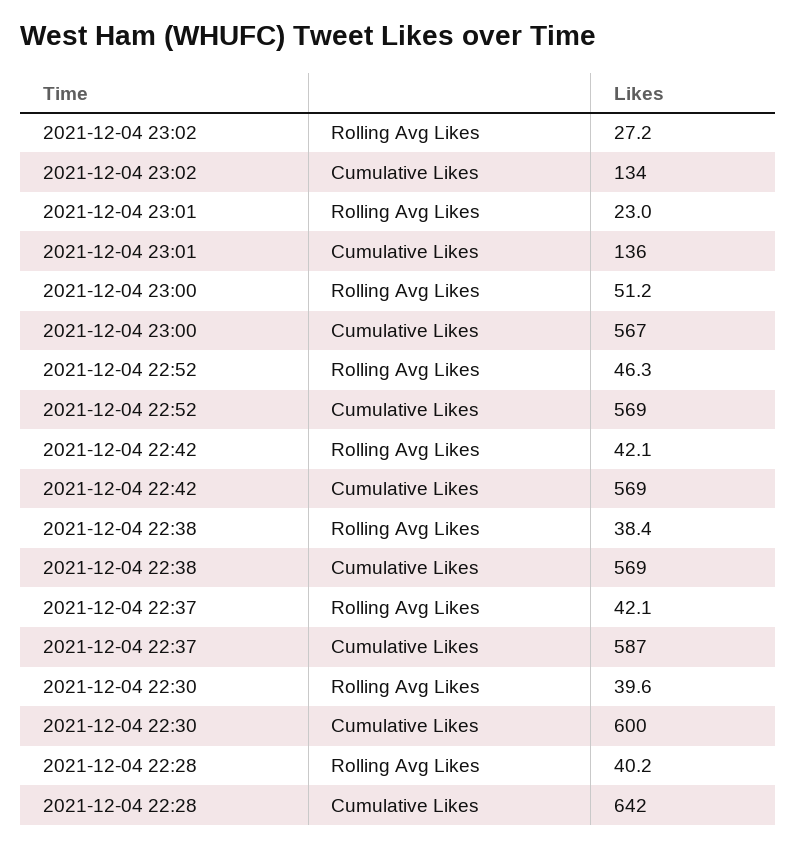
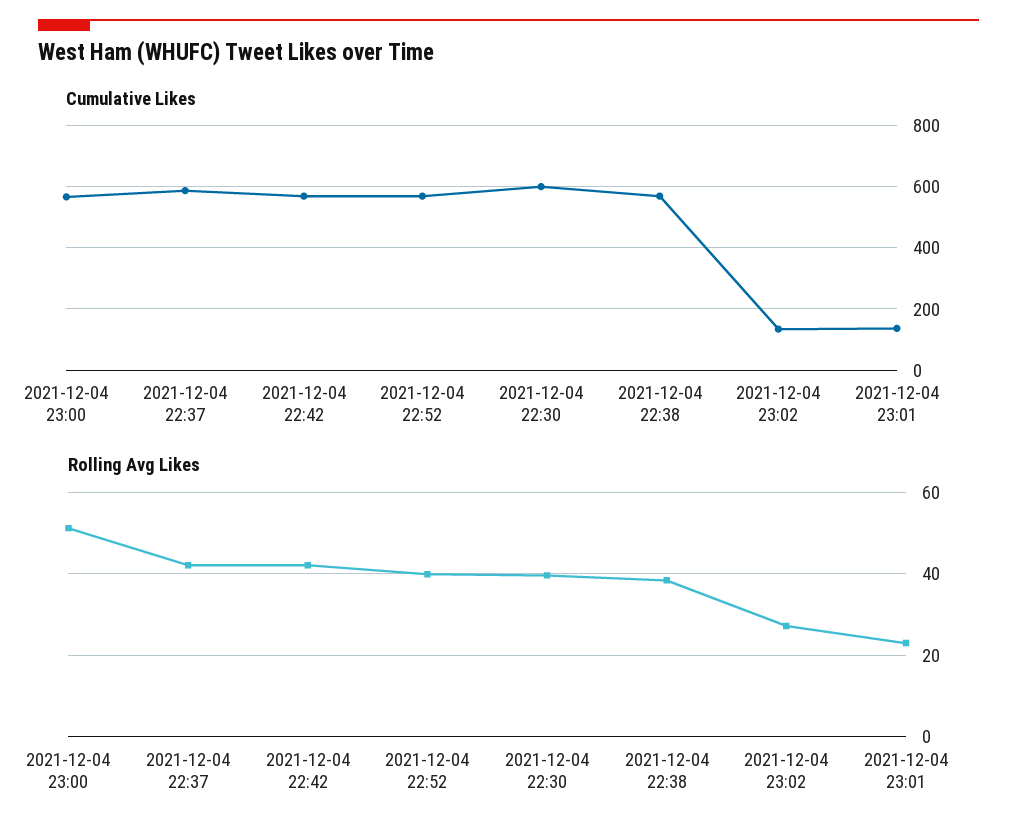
Rolling Avg Likes, 2021-12-04 22:52: 46.3 -> 40
Rolling Avg Likes, 2021-12-04 22:28: 40.2 -> none
Cumulative Likes, 2021-12-04 22:28: 642 -> none

